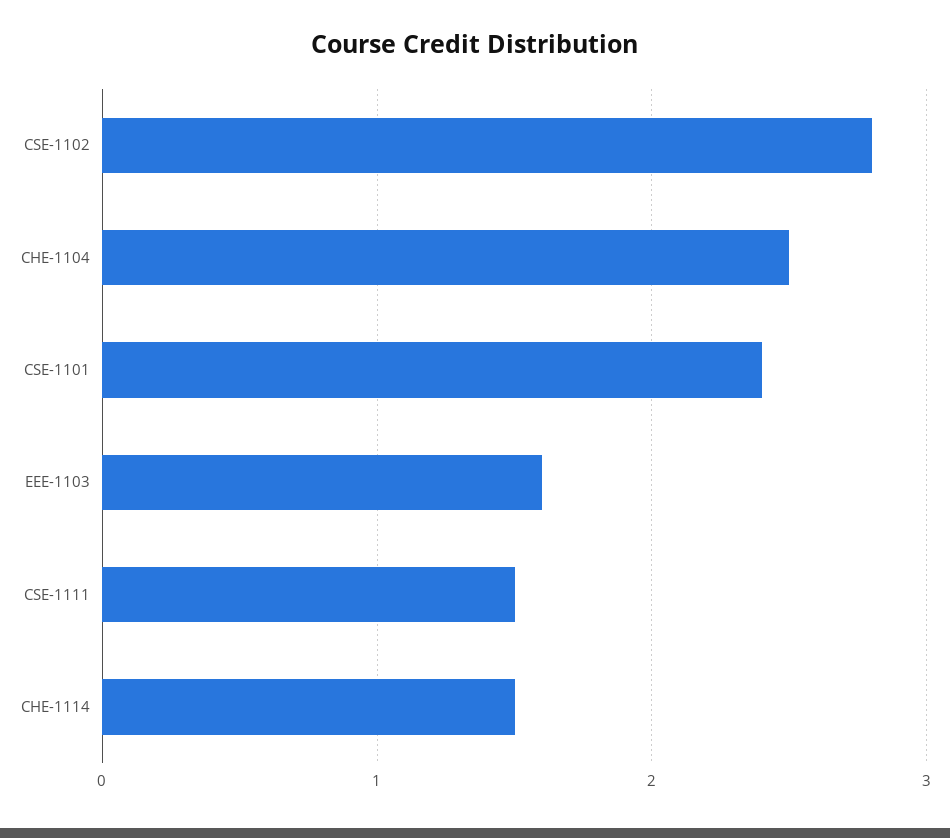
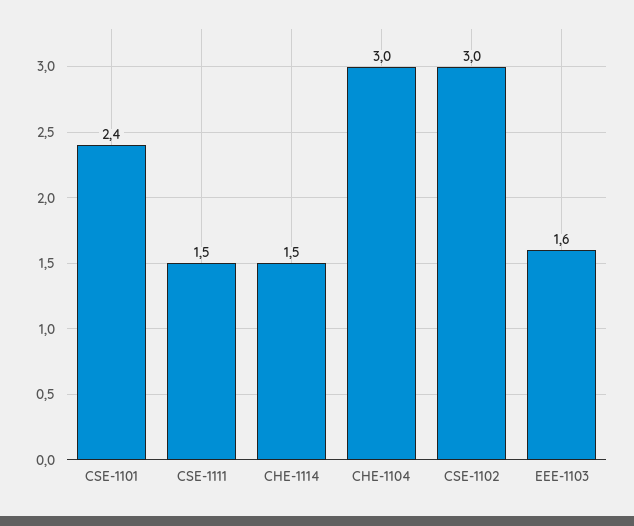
CSE-1102: 2.8 -> 3
CHE-1104: 2.5 -> 3

